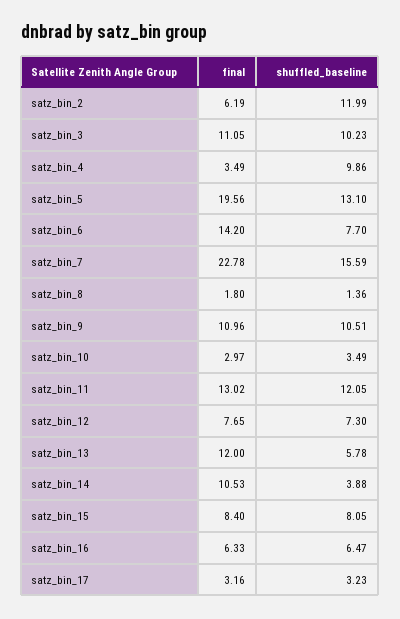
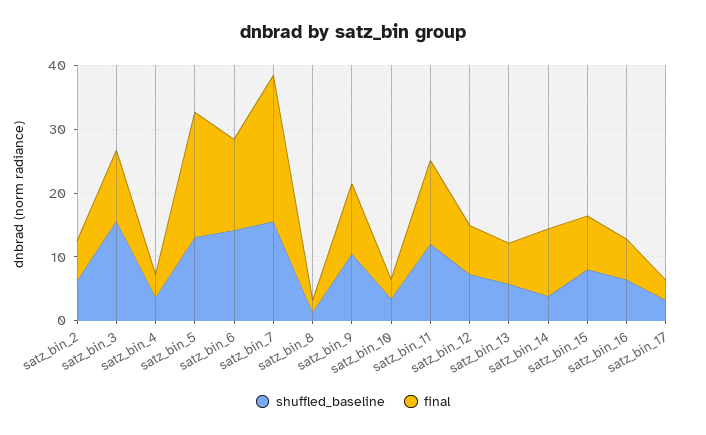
shuffled_baseline, satz_bin_2: 11.99 -> 6
shuffled_baseline, satz_bin_3: 10.23 -> 16
shuffled_baseline, satz_bin_4: 9.86 -> 4
shuffled_baseline, satz_bin_6: 7.7 -> 14
final, satz_bin_13: 12 -> 6

